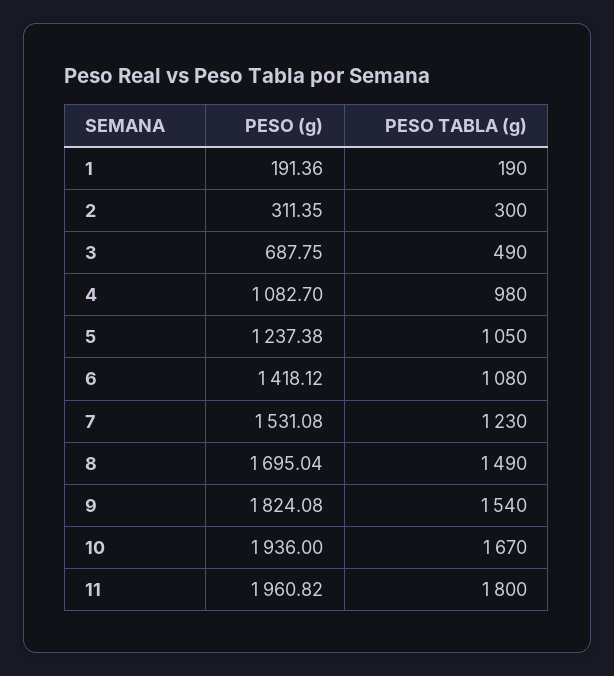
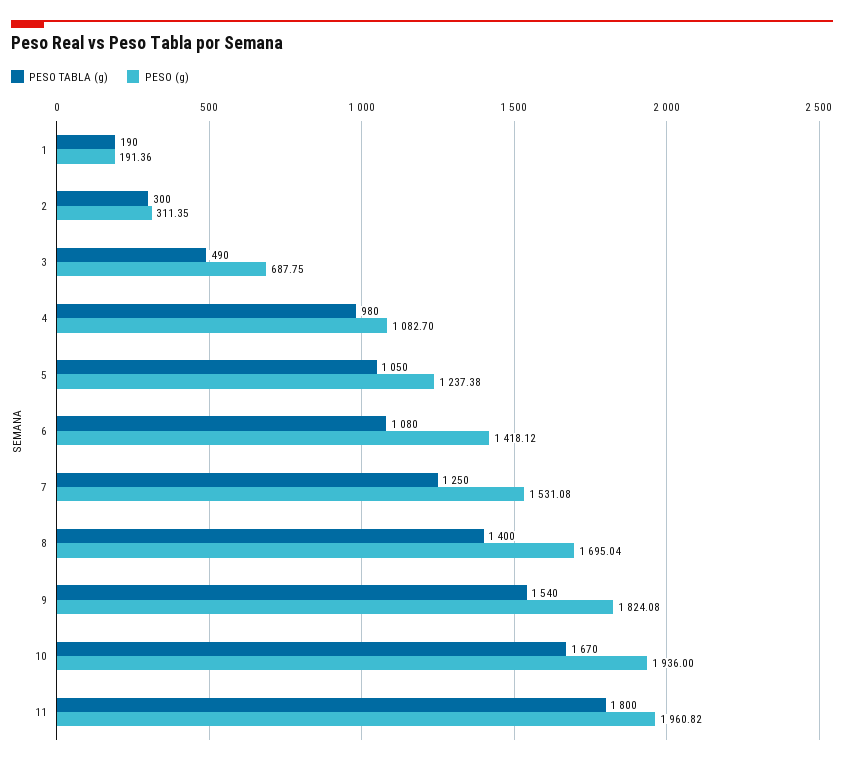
PESO TABLA (g), 7: 1230 -> 1250
PESO TABLA (g), 8: 1490 -> 1400

